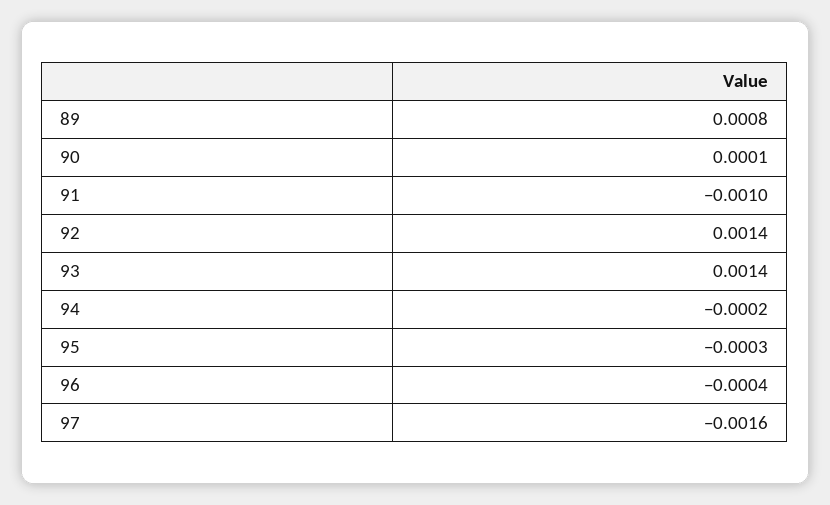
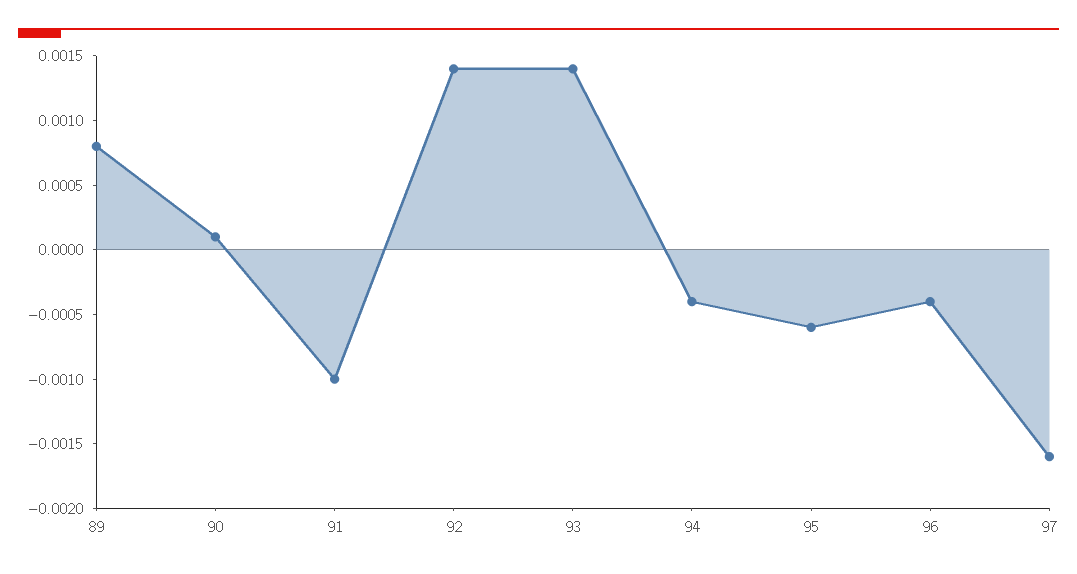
94: -0.0002 -> -0.0004
95: -0.0003 -> -0.0006

